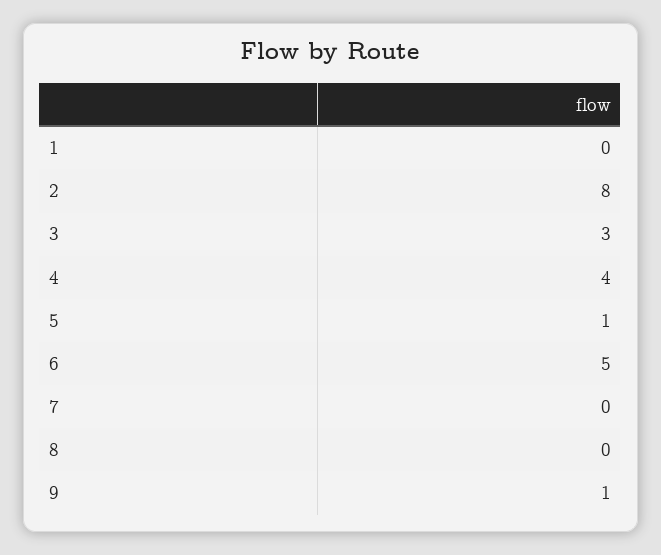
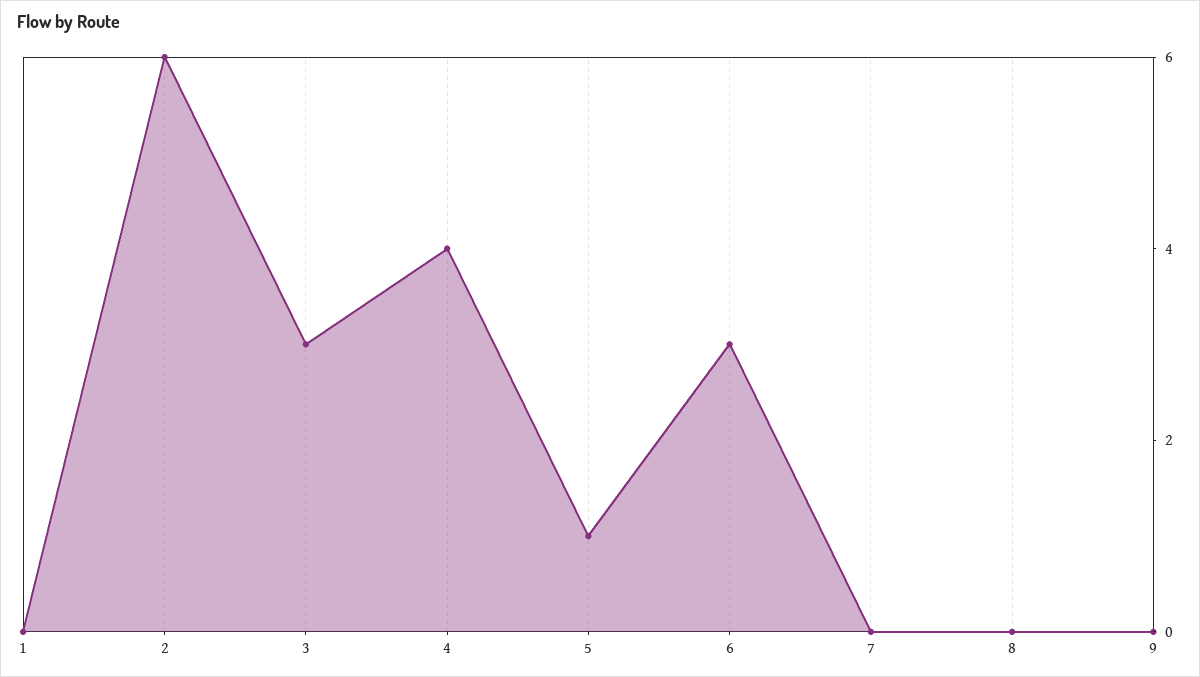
2: 8 -> 6
6: 5 -> 3
9: 1 -> 0

